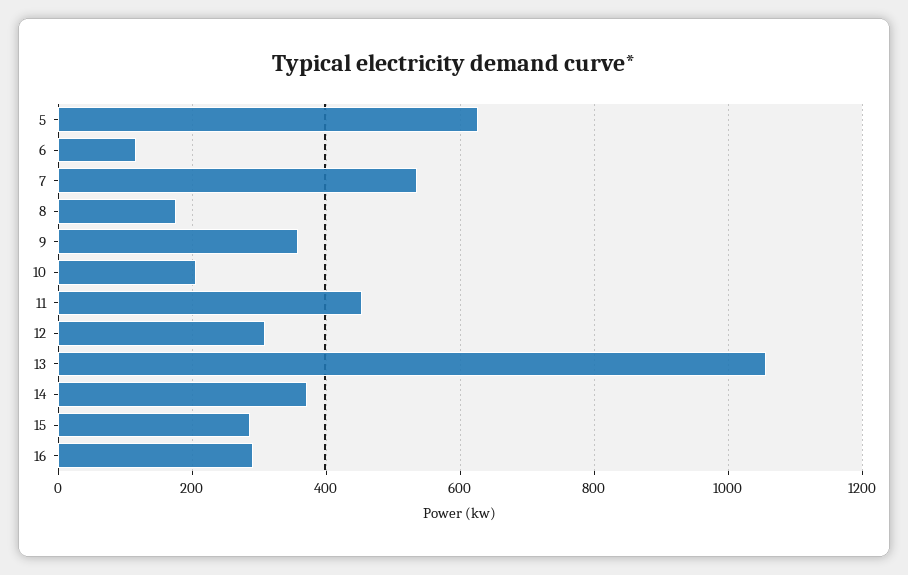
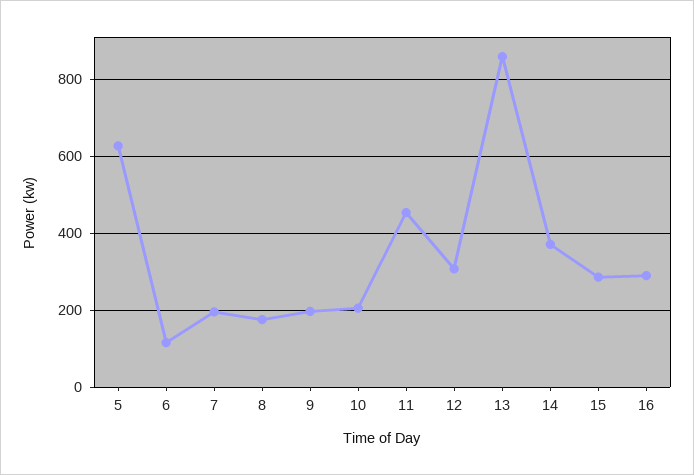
7: 540 -> 200
9: 360 -> 200
13: 1060 -> 860

